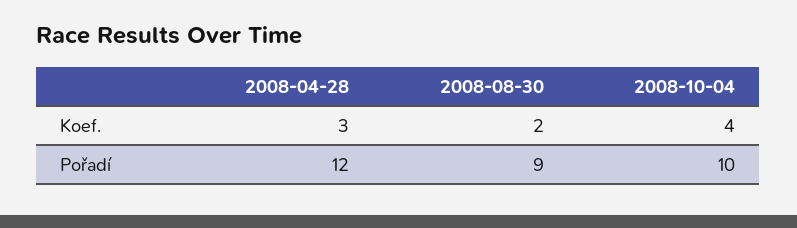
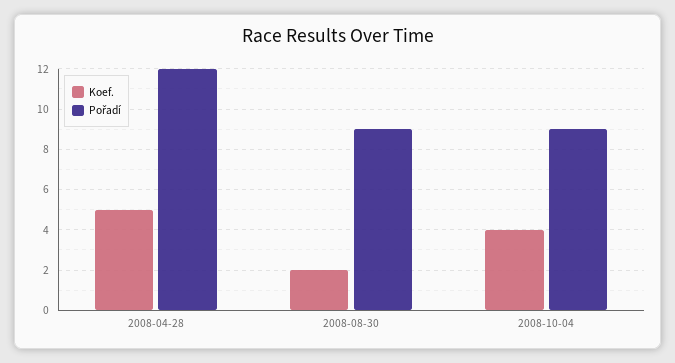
Koef., 2008-04-28: 3 -> 5
Pořadí, 2008-10-04: 10 -> 9

